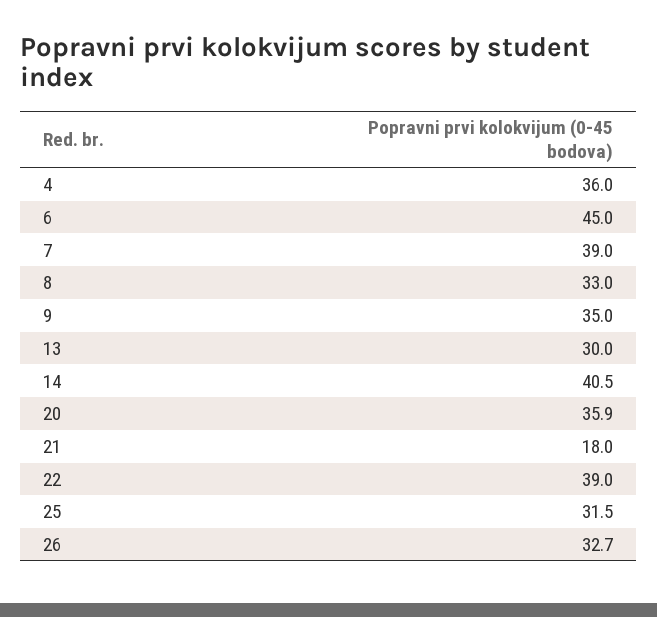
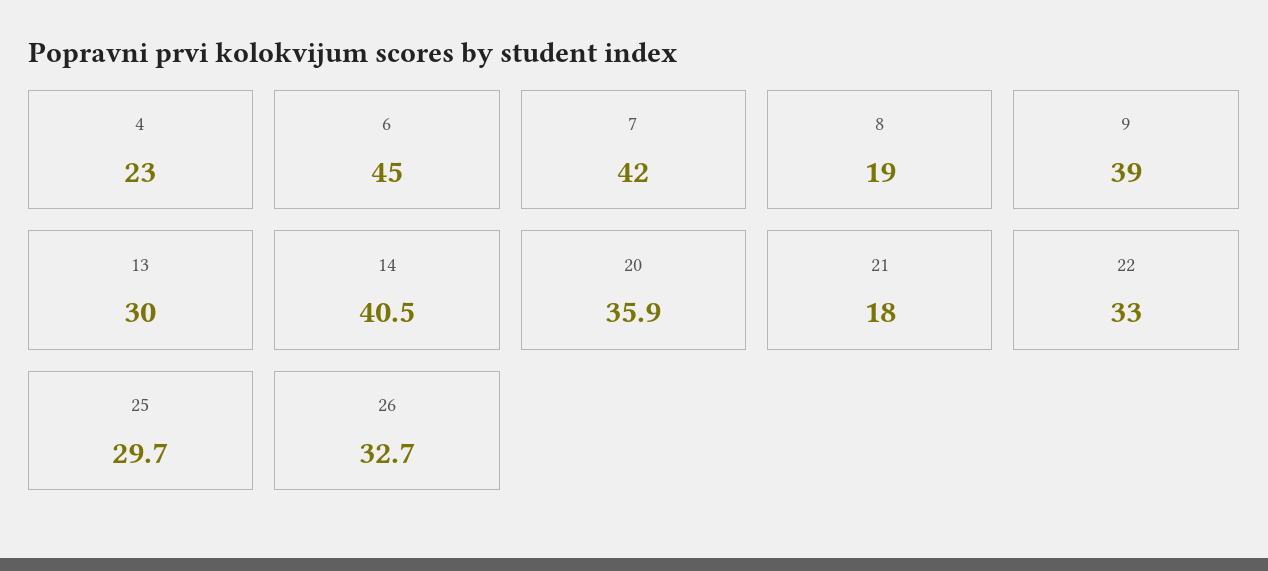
4: 36 -> 23
7: 39 -> 42
8: 33 -> 19
9: 35 -> 39
22: 39 -> 33
25: 31.5 -> 29.7

